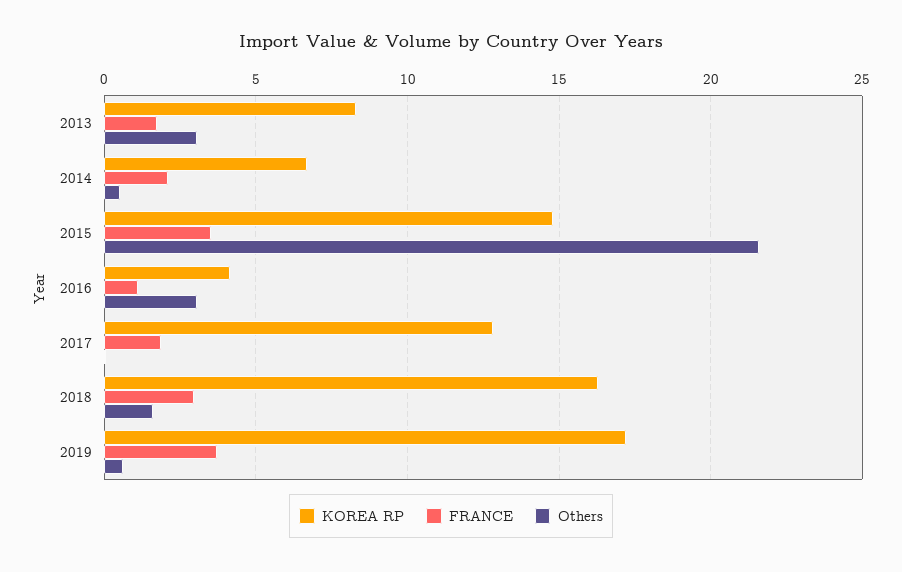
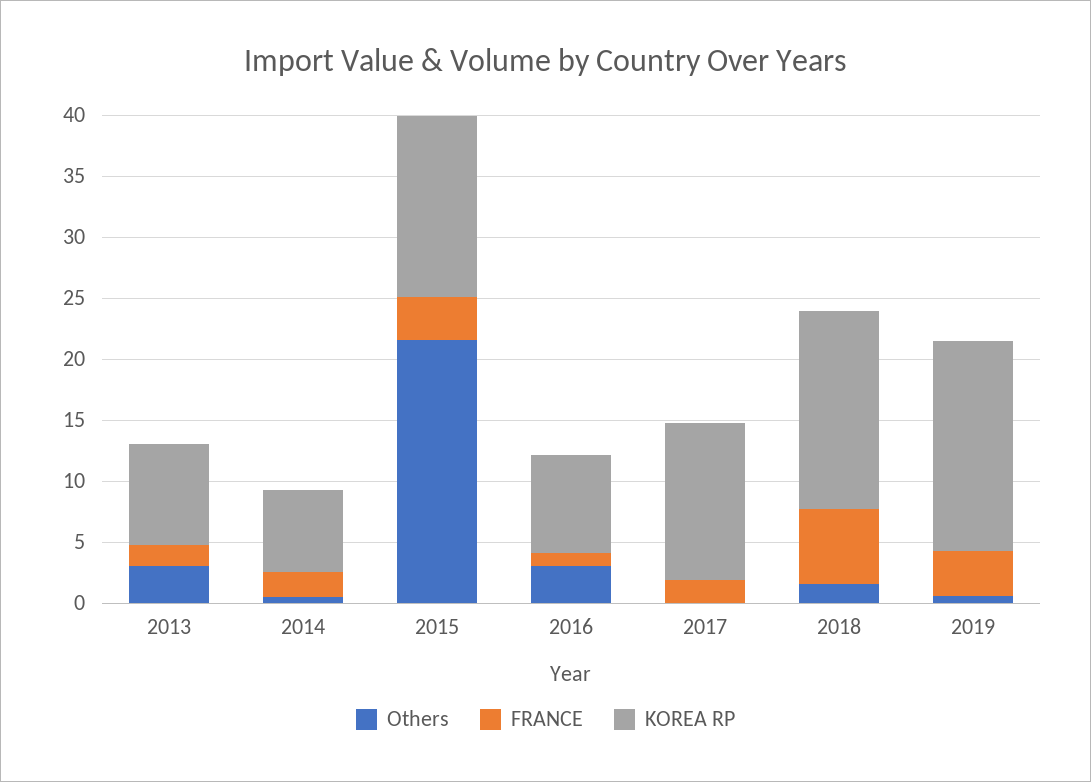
KOREA RP, 2016: 4 -> 8
FRANCE, 2018: 3 -> 6

